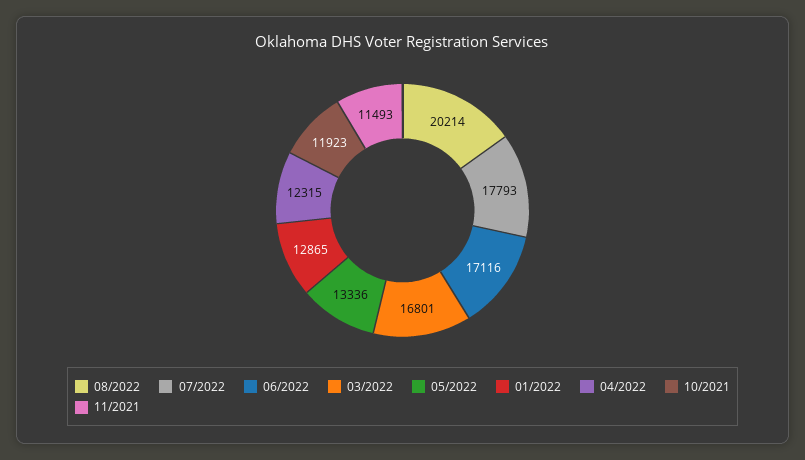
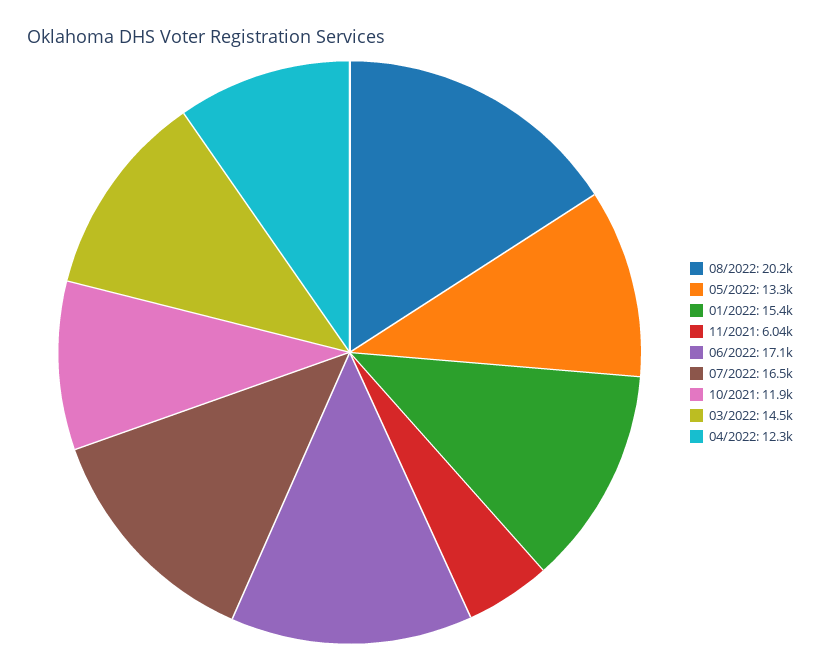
07/2022: 17793 -> 16500
03/2022: 16801 -> 14500
01/2022: 12865 -> 15400
11/2021: 11493 -> 6040

